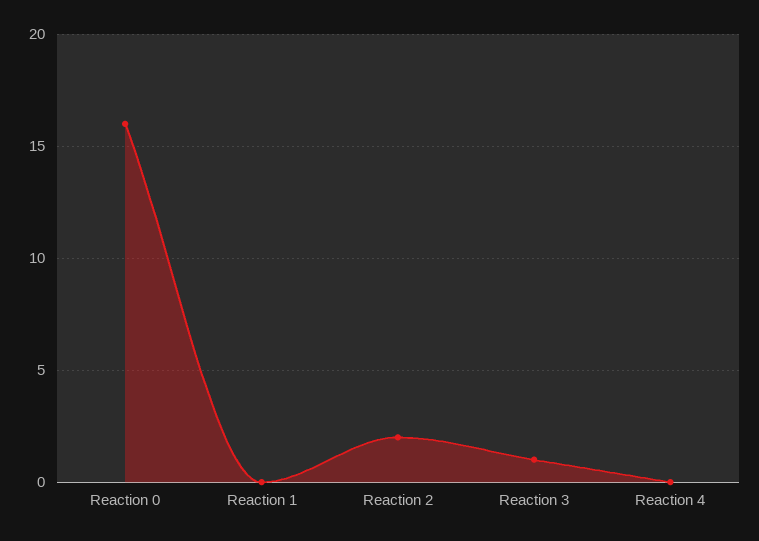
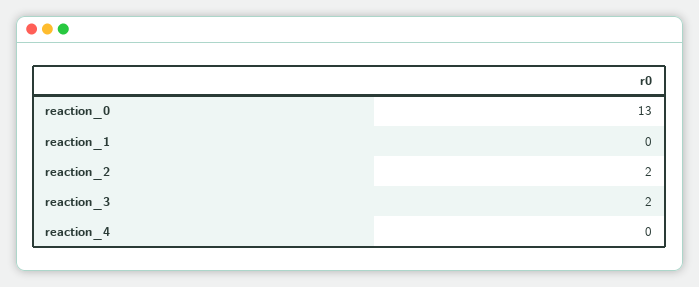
Reaction 0: 16 -> 13
Reaction 3: 1 -> 2

